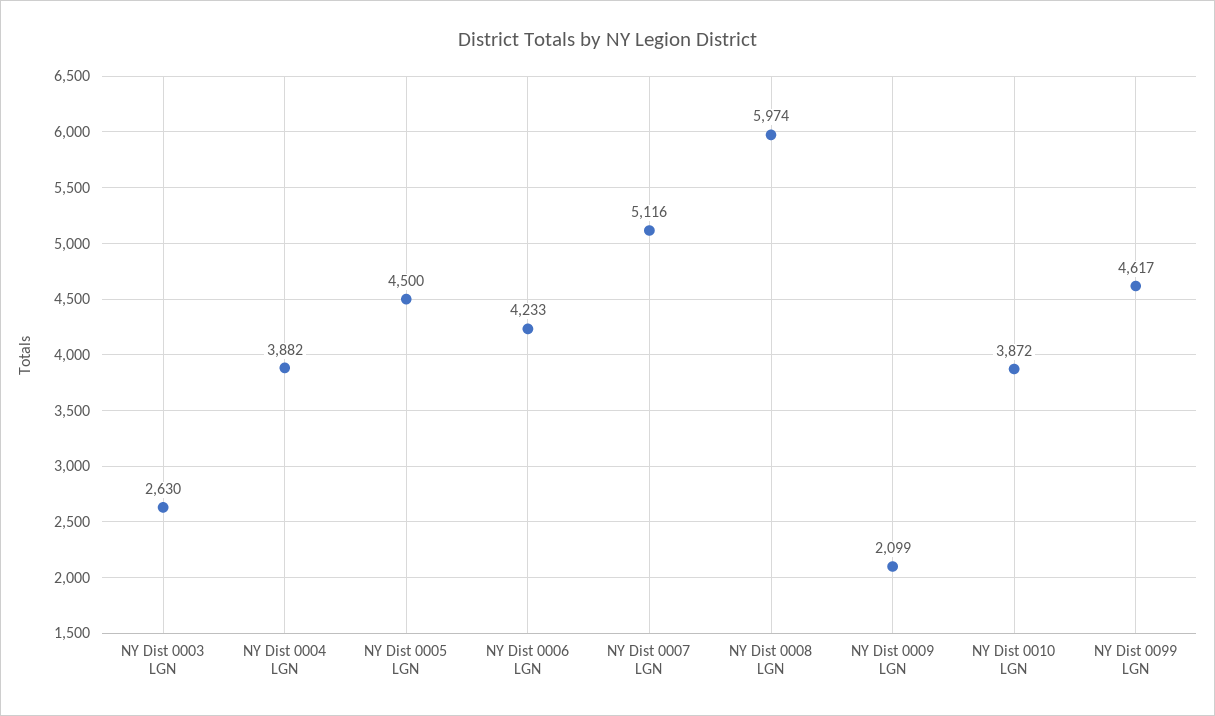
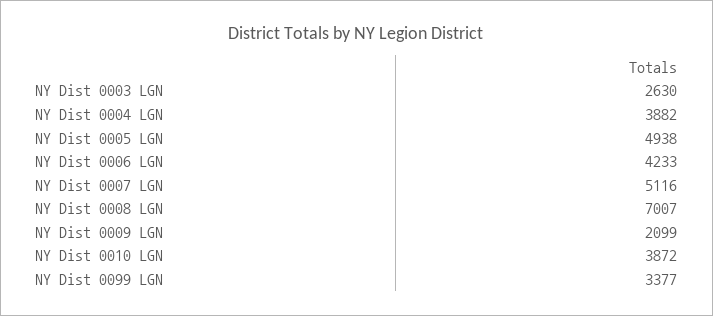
NY Dist 0005 LGN: 4500 -> 4938
NY Dist 0008 LGN: 5974 -> 7007
NY Dist 0099 LGN: 4617 -> 3377

